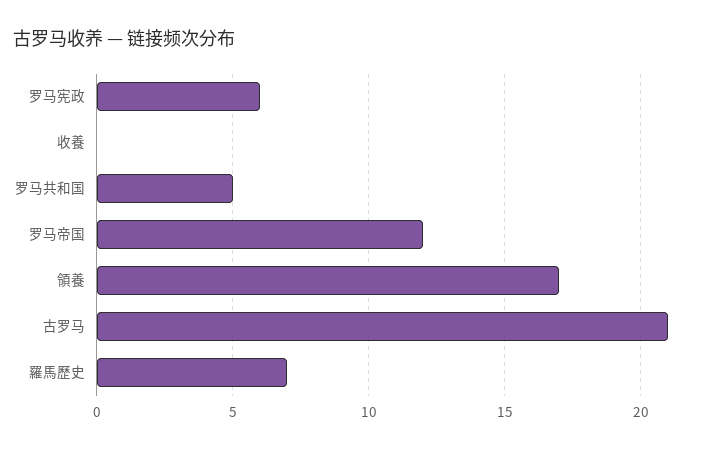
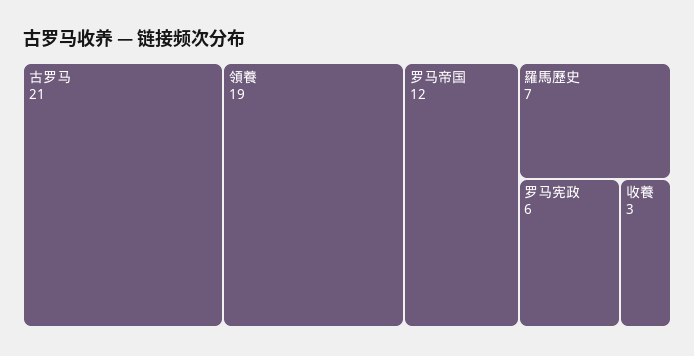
收養: 0 -> 3
罗马共和国: 5 -> none
領養: 17 -> 19

